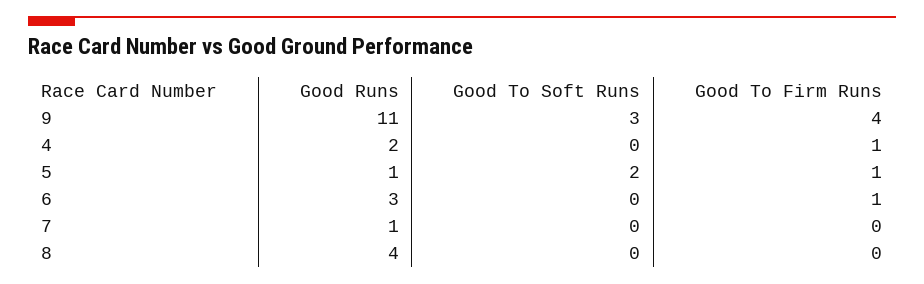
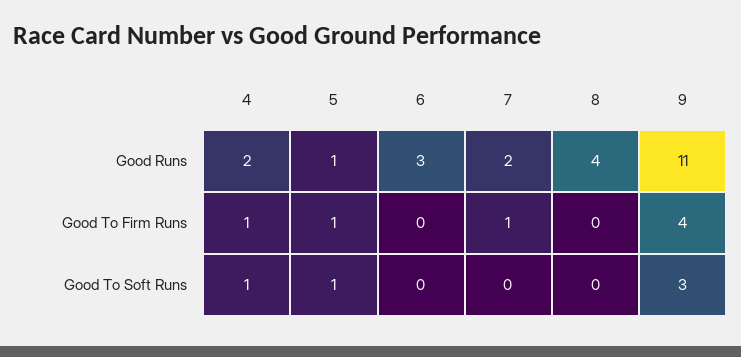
Good To Soft Runs, 4: 0 -> 1
Good To Soft Runs, 5: 2 -> 1
Good To Firm Runs, 6: 1 -> 0
Good Runs, 7: 1 -> 2
Good To Firm Runs, 7: 0 -> 1

